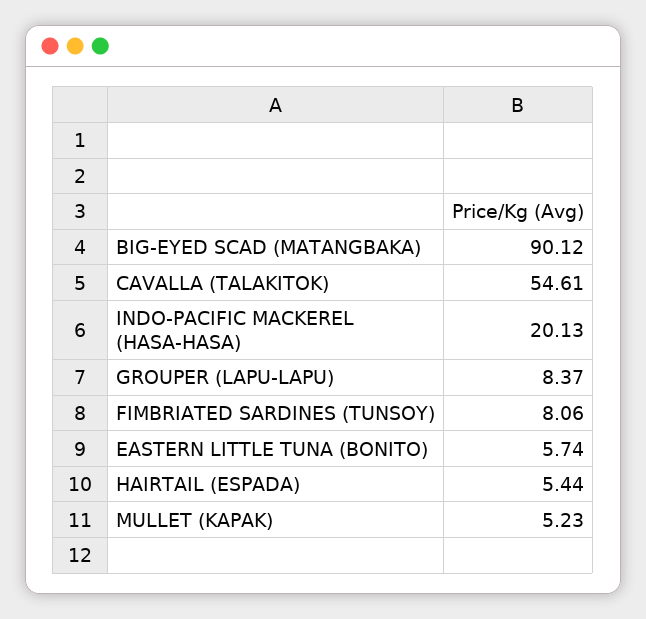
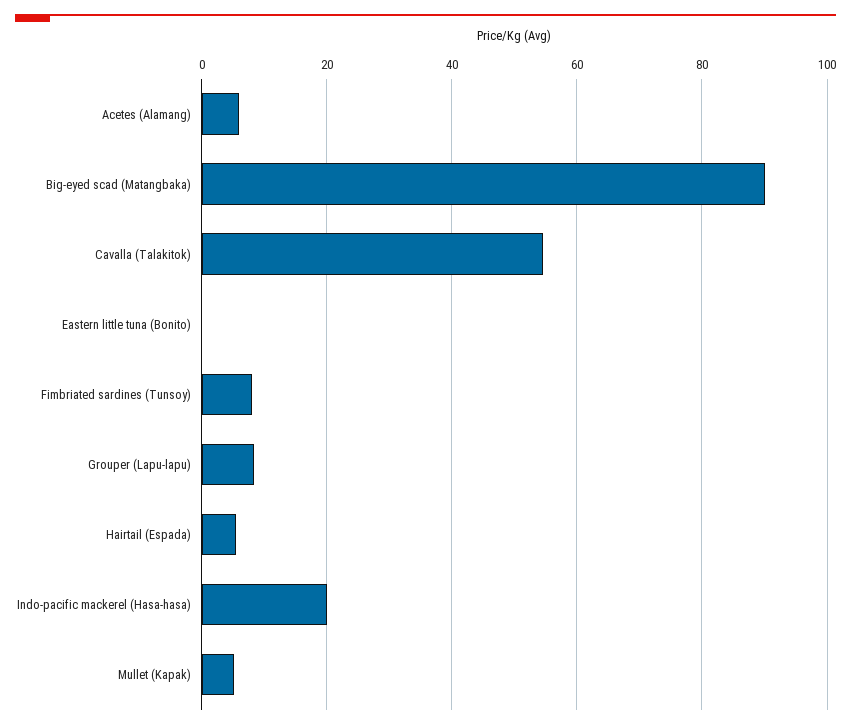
EASTERN LITTLE TUNA (BONITO): 5.74 -> 0
Acetes (Alamang): none -> 6

